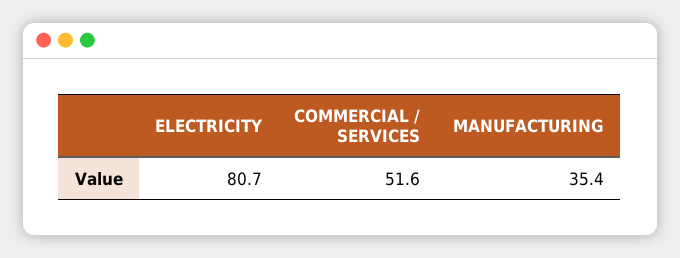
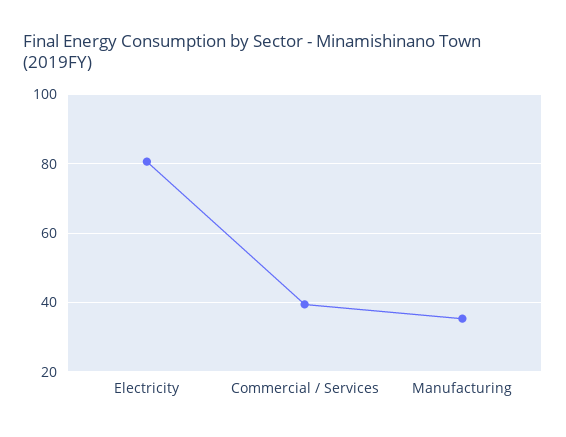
COMMERCIAL / SERVICES: 51.6 -> 40

